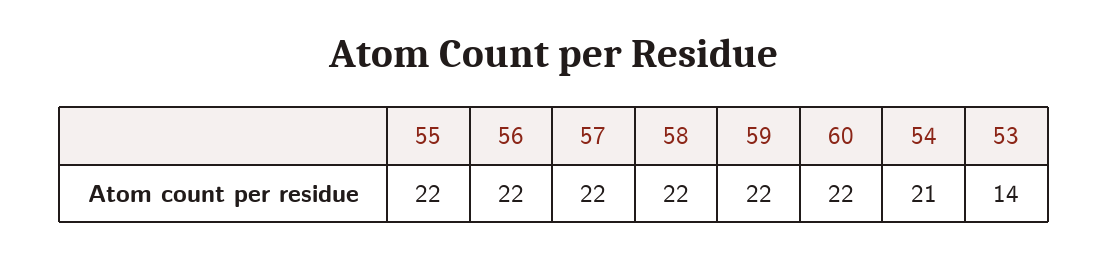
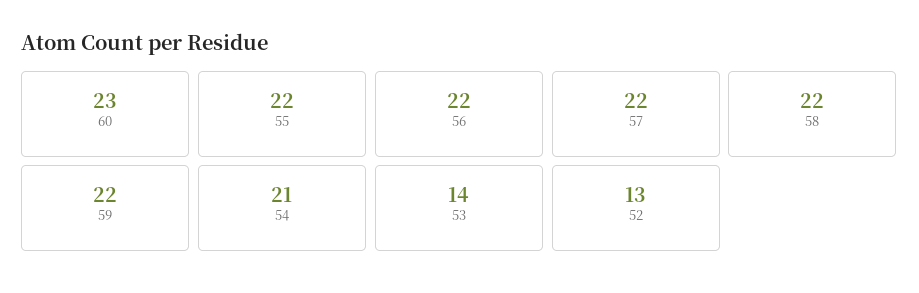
60: 22 -> 23
52: none -> 13

